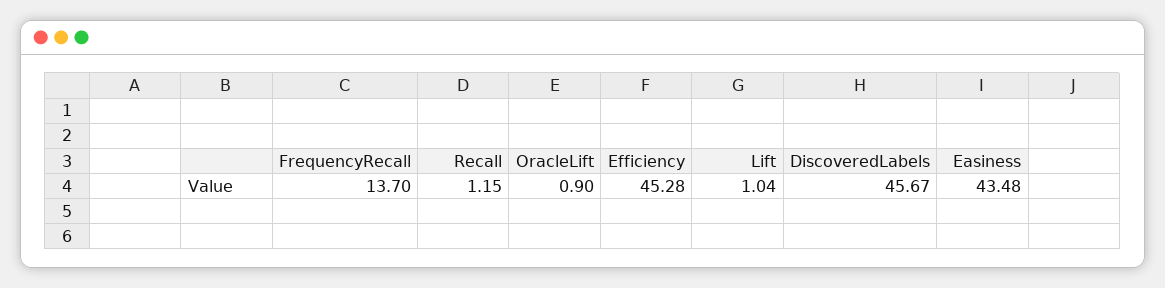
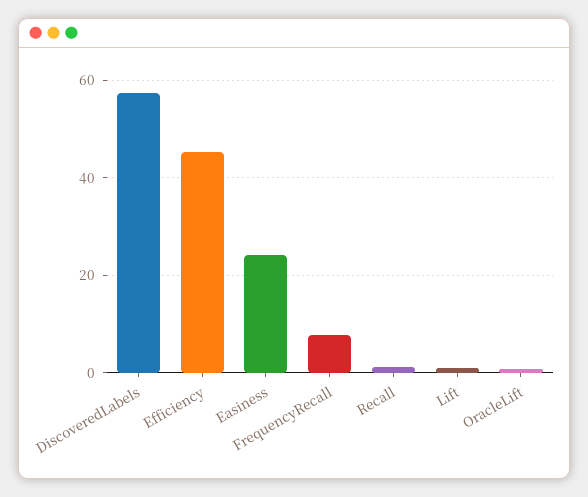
FrequencyRecall: 13.7 -> 8
DiscoveredLabels: 45.67 -> 58
Easiness: 43.48 -> 24

